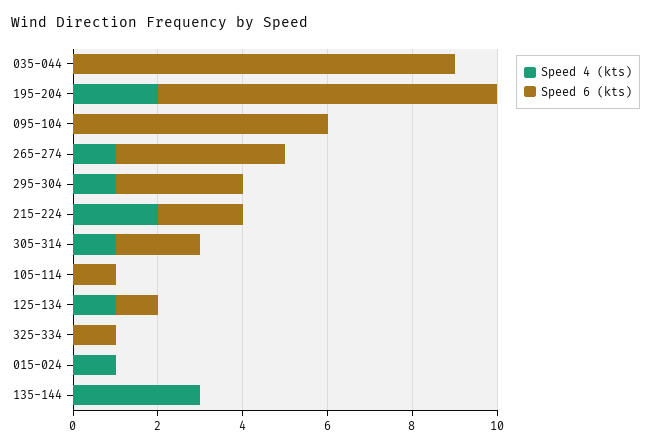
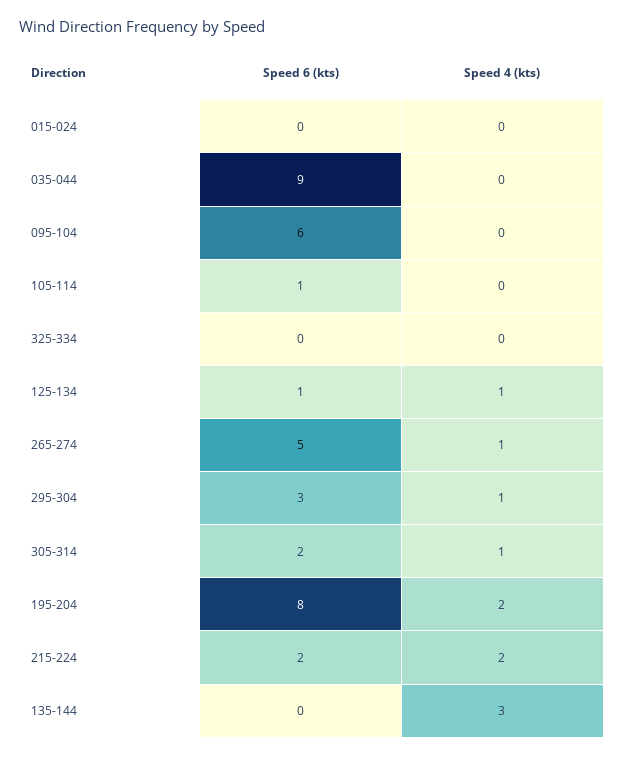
Speed 6 (kts), 265-274: 4 -> 5
Speed 6 (kts), 325-334: 1 -> 0
Speed 4 (kts), 015-024: 1 -> 0

